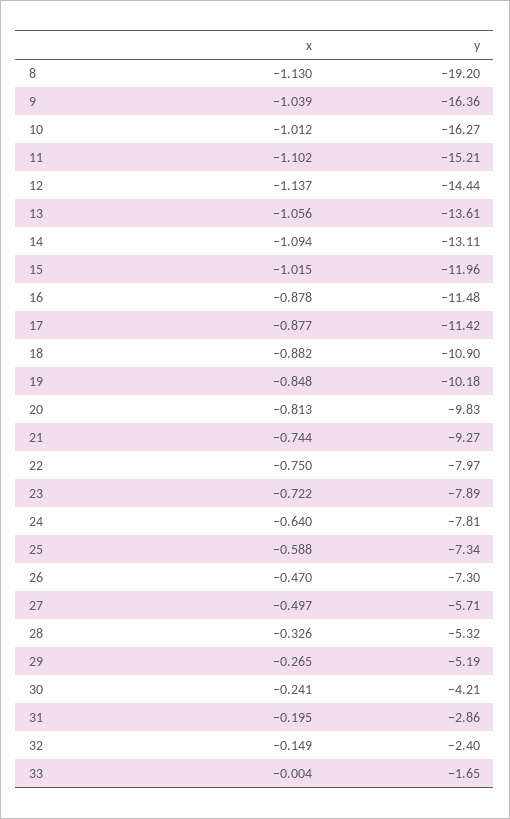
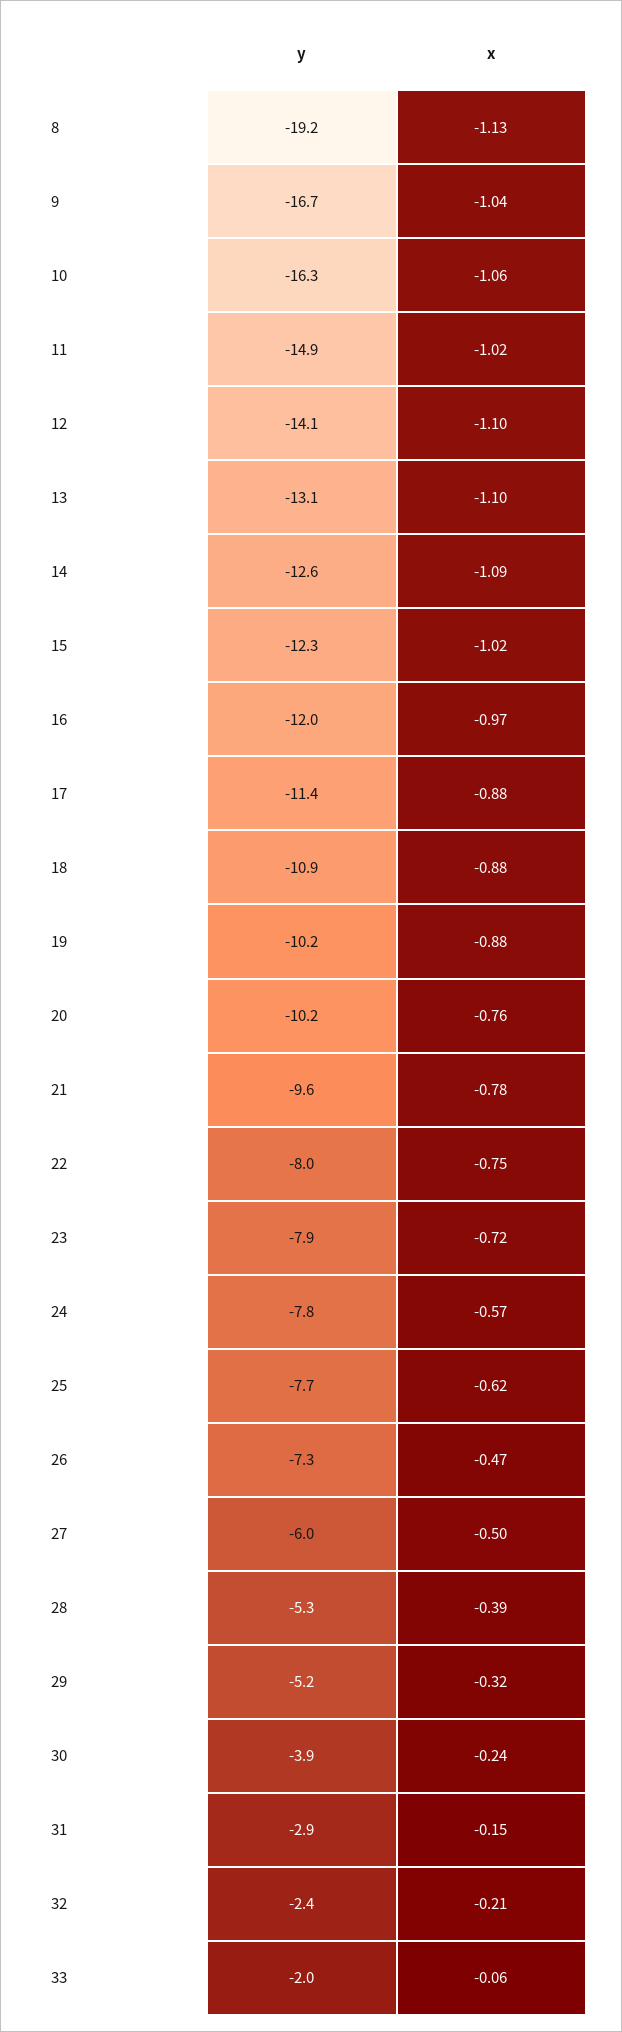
y, 9: -16.36 -> -16.7
x, 10: -1.012 -> -1.06
x, 11: -1.102 -> -1.02
y, 11: -15.21 -> -14.9
x, 12: -1.137 -> -1.1
y, 12: -14.44 -> -14.1
x, 13: -1.056 -> -1.1
y, 13: -13.61 -> -13.1
y, 14: -13.11 -> -12.6
y, 15: -11.96 -> -12.3
x, 16: -0.878 -> -0.97
y, 16: -11.48 -> -12
x, 19: -0.848 -> -0.88
x, 20: -0.813 -> -0.76
y, 20: -9.83 -> -10.2
x, 21: -0.744 -> -0.78
y, 21: -9.27 -> -9.6
x, 24: -0.64 -> -0.57
x, 25: -0.588 -> -0.62
y, 25: -7.34 -> -7.7
y, 27: -5.71 -> -6
x, 28: -0.326 -> -0.39
x, 29: -0.265 -> -0.32
y, 30: -4.21 -> -3.9
x, 31: -0.195 -> -0.15
x, 32: -0.149 -> -0.21
x, 33: -0.004 -> -0.06
y, 33: -1.65 -> -2

